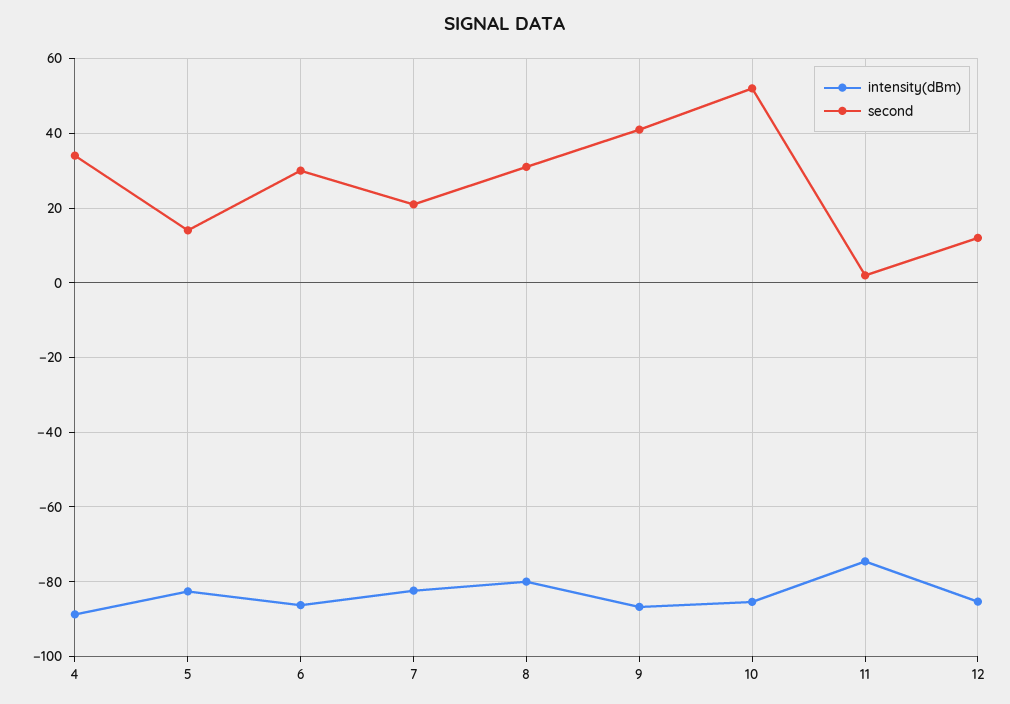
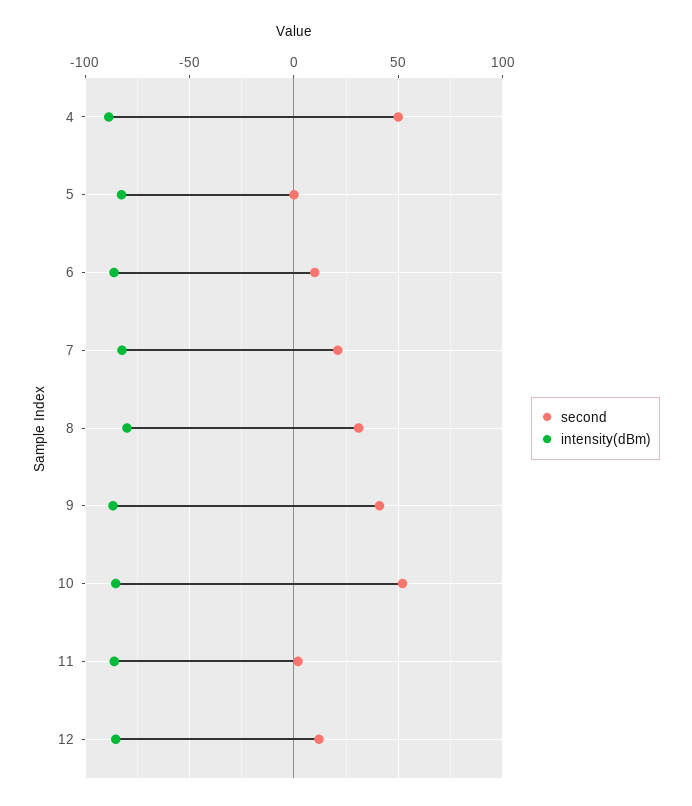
second, 4: 34 -> 50
second, 5: 14 -> 0
second, 6: 30 -> 10
intensity(dBm), 11: -74 -> -85

